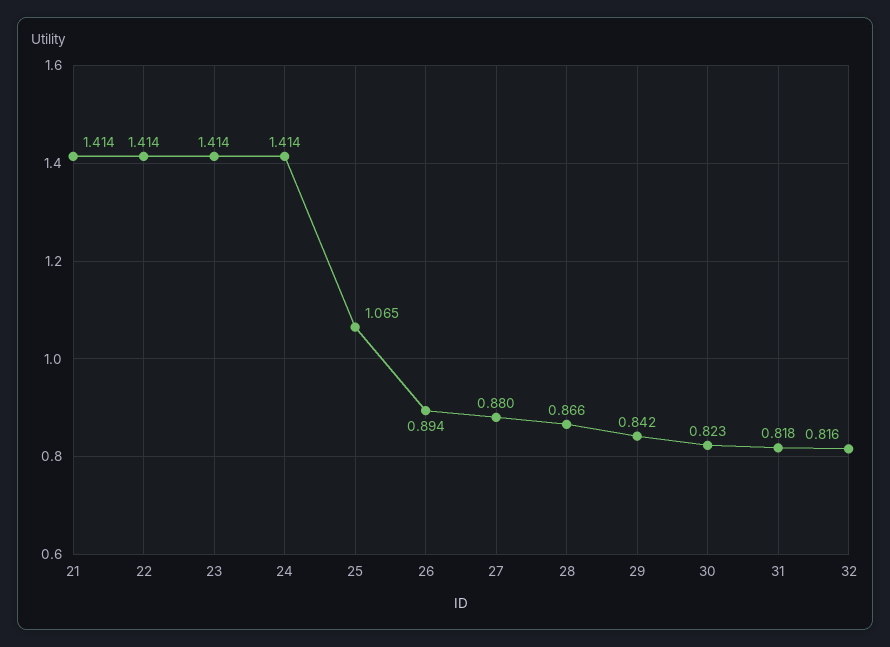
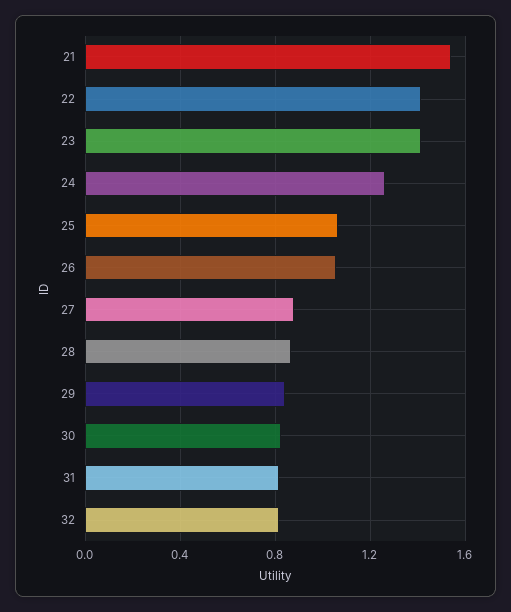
21: 1.414 -> 1.55
24: 1.414 -> 1.25
26: 0.894 -> 1.05

